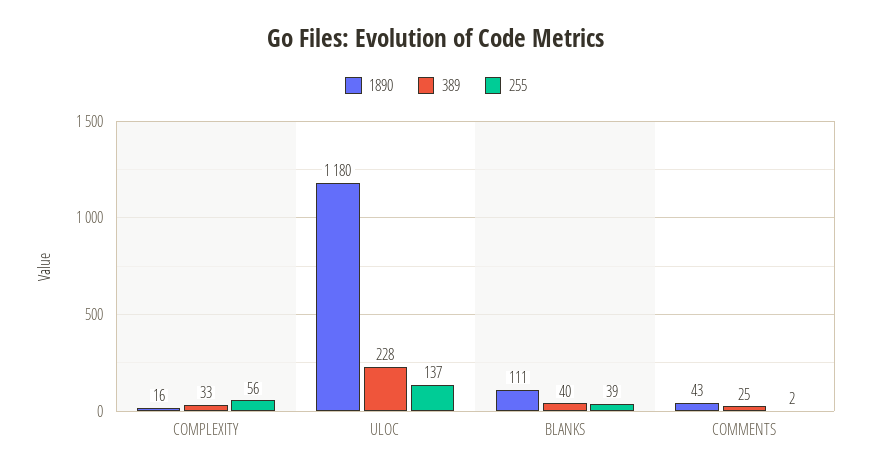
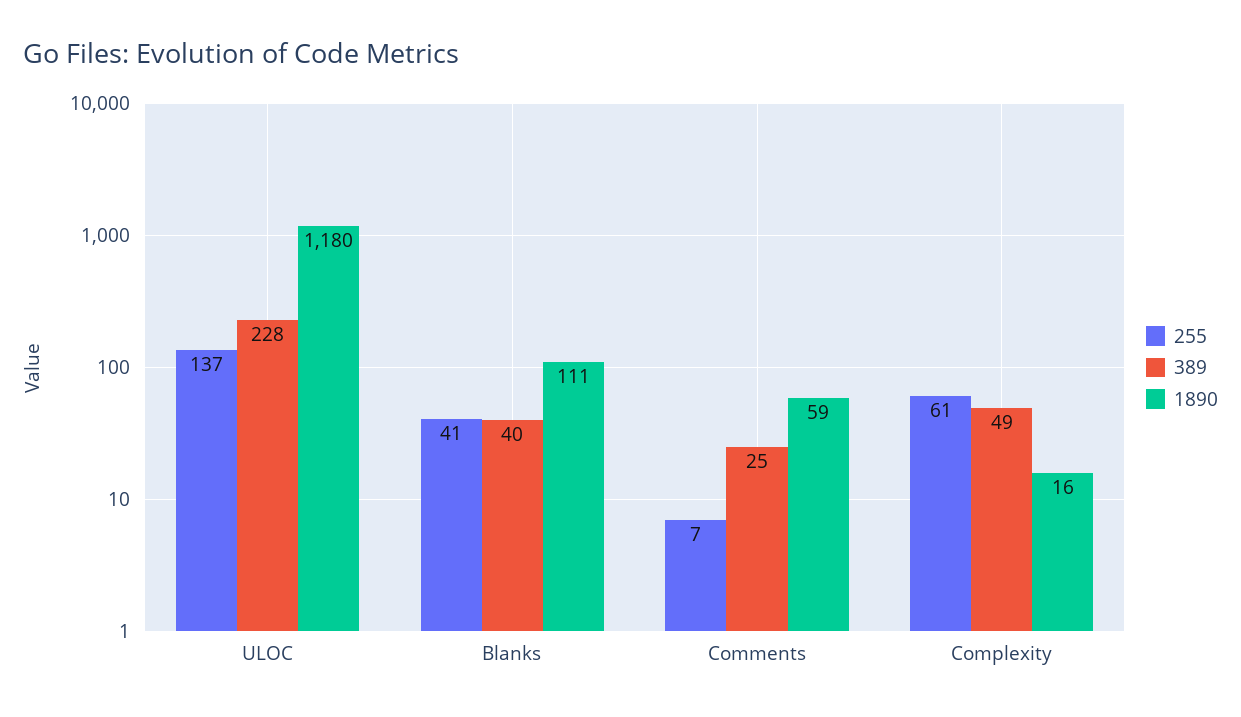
389, COMPLEXITY: 33 -> 49
255, COMPLEXITY: 56 -> 61
255, BLANKS: 39 -> 41
1890, COMMENTS: 43 -> 59
255, COMMENTS: 2 -> 7

